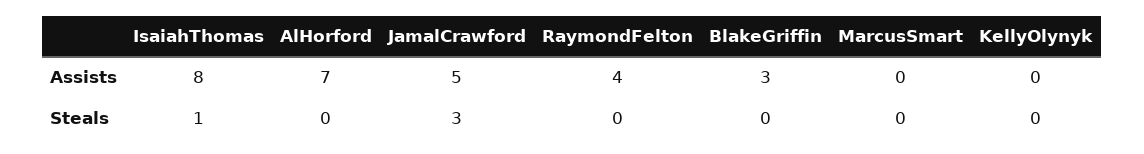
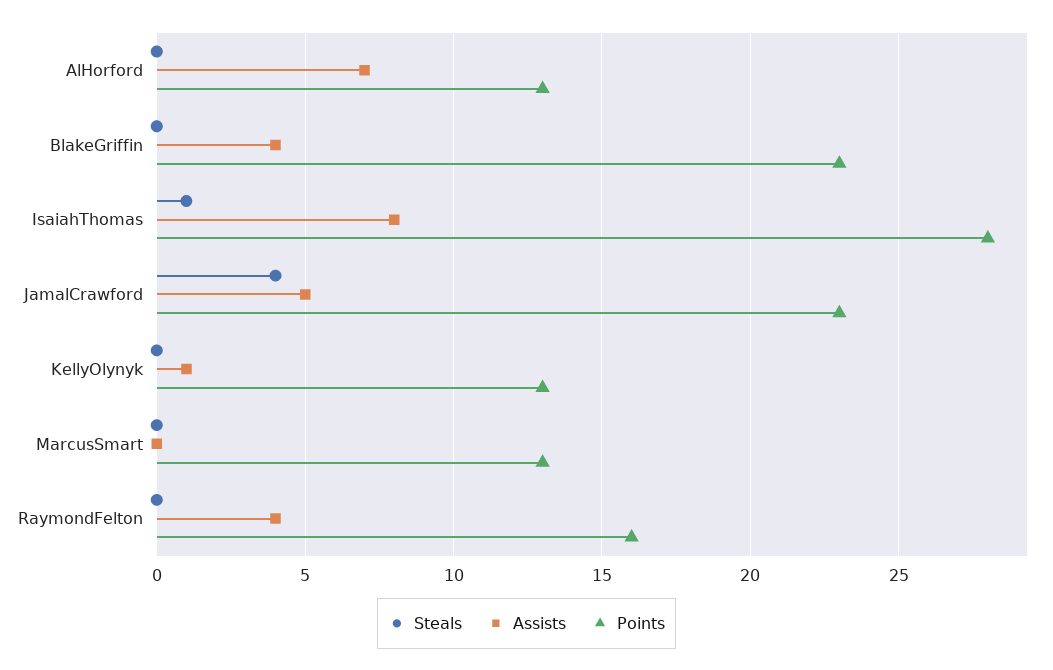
Assists, BlakeGriffin: 3 -> 4
Assists, KellyOlynyk: 0 -> 1
Steals, JamalCrawford: 3 -> 4
Points, AlHorford: none -> 13
Points, BlakeGriffin: none -> 23
Points, IsaiahThomas: none -> 28
Points, JamalCrawford: none -> 23
Points, KellyOlynyk: none -> 13
Points, MarcusSmart: none -> 13
Points, RaymondFelton: none -> 16

